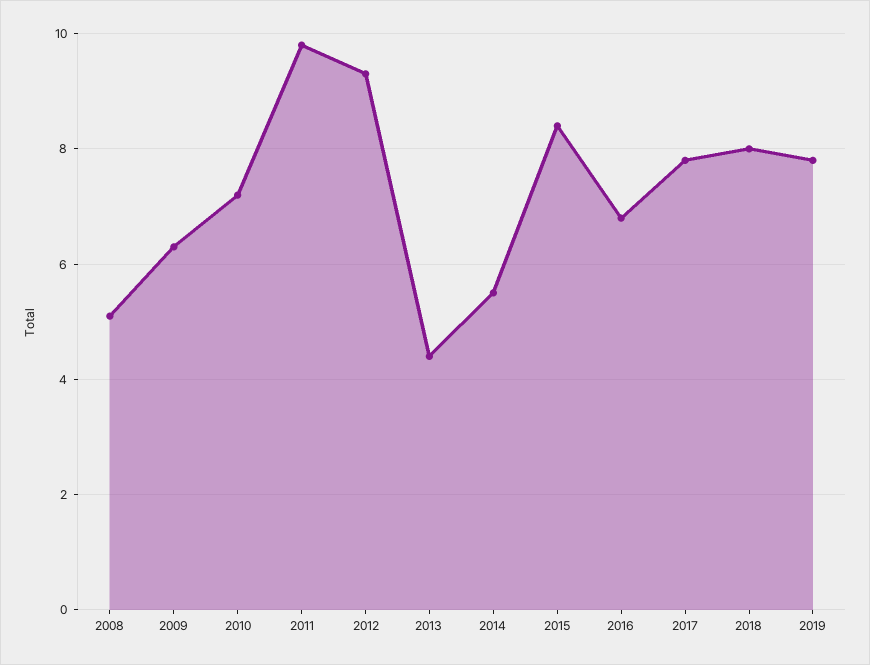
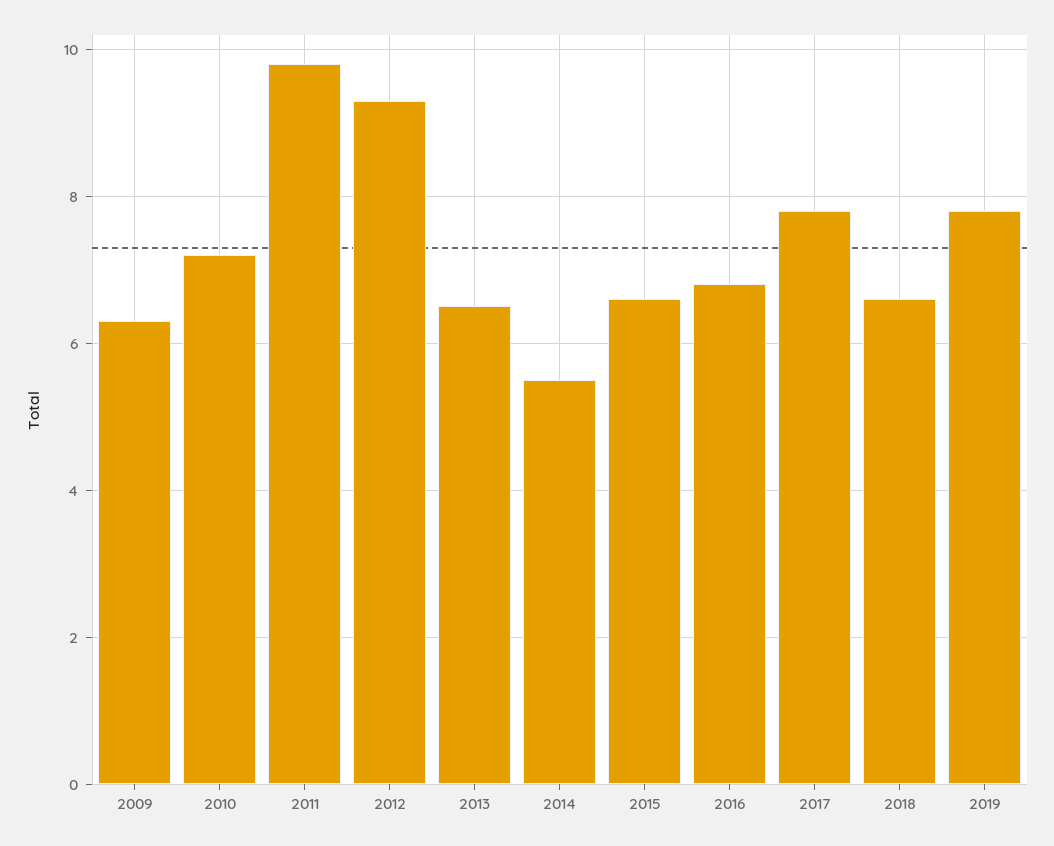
2008: 5 -> none
2013: 4.5 -> 6.5
2015: 8.5 -> 6.5
2018: 8 -> 6.5

